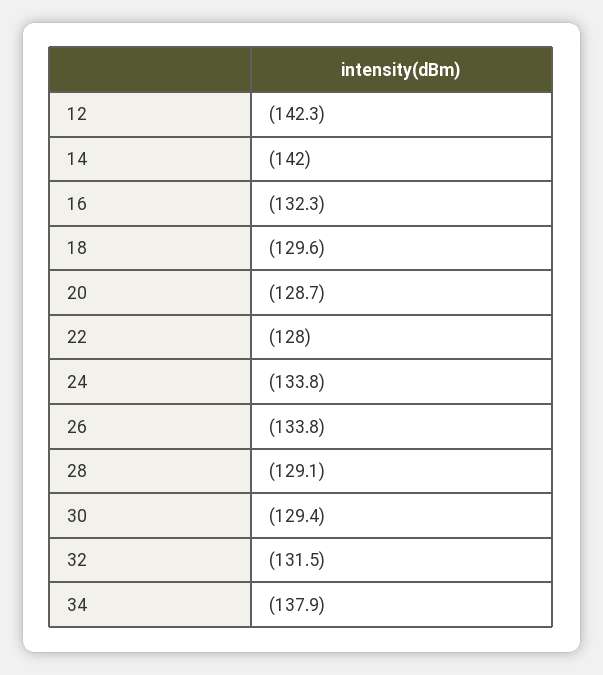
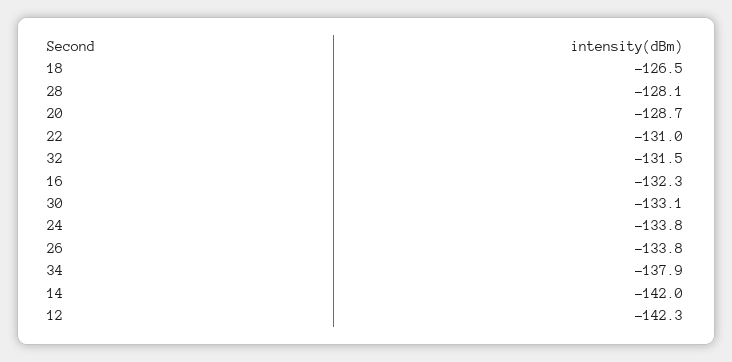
18: -129.6 -> -126.5
22: -128 -> -131
28: -129.1 -> -128.1
30: -129.4 -> -133.1

